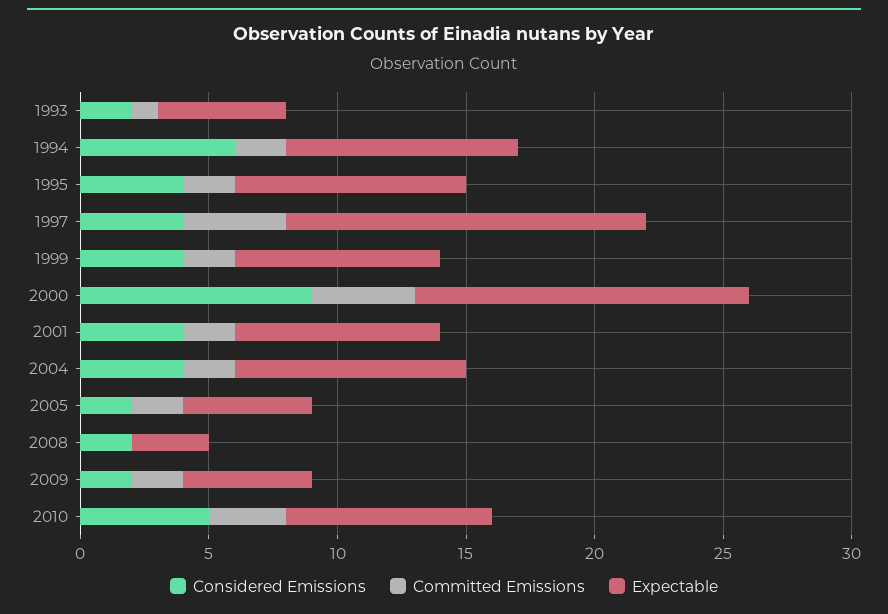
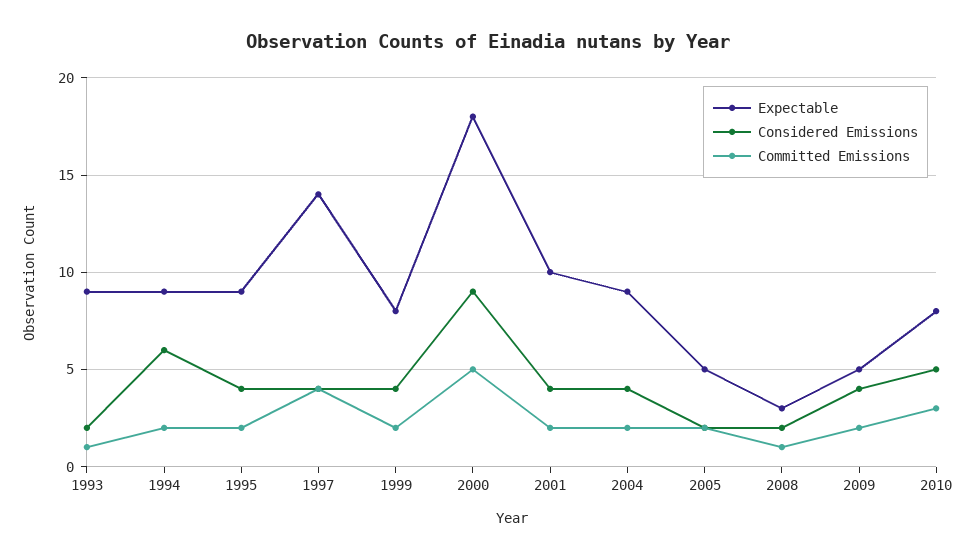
Expectable, 1993: 5 -> 9
Committed Emissions, 2000: 4 -> 5
Expectable, 2000: 13 -> 18
Expectable, 2001: 8 -> 10
Committed Emissions, 2008: 0 -> 1
Considered Emissions, 2009: 2 -> 4

